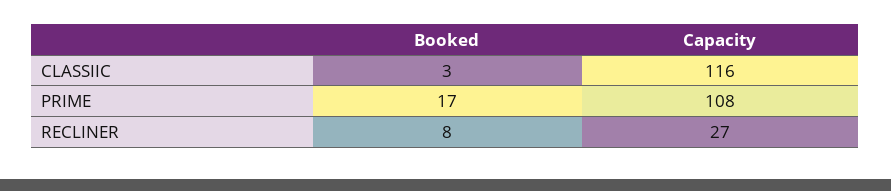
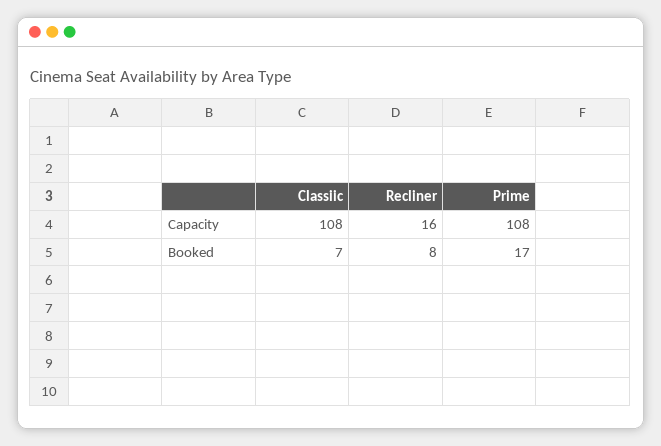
Booked, CLASSIIC: 3 -> 7
Capacity, CLASSIIC: 116 -> 108
Capacity, RECLINER: 27 -> 16

